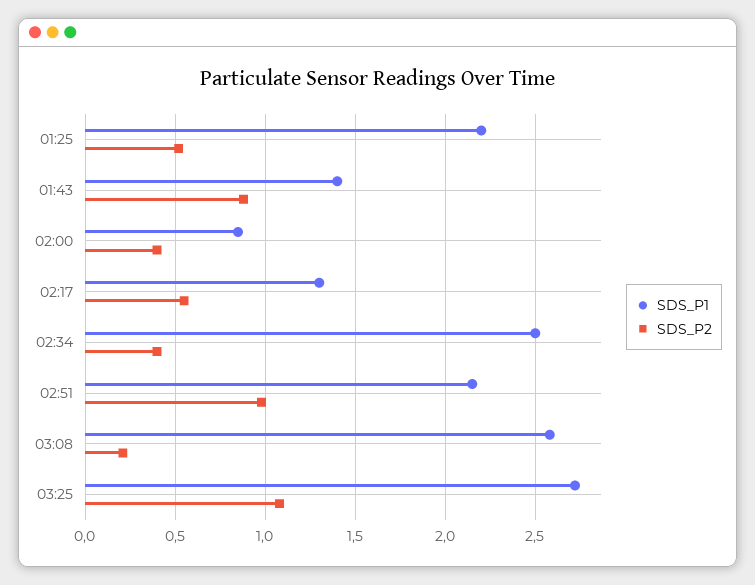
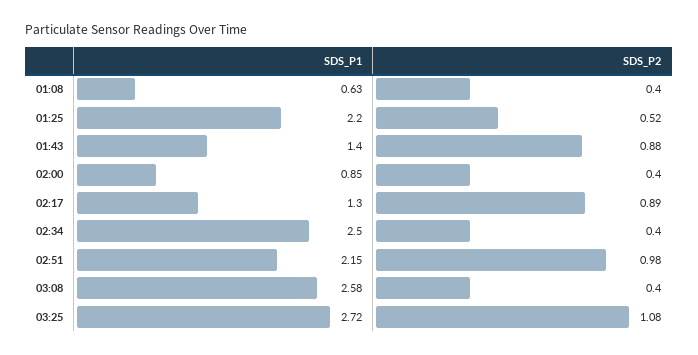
SDS_P2, 02:17: 0.55 -> 0.89
SDS_P2, 03:08: 0.2 -> 0.4
SDS_P1, 01:08: none -> 0.63
SDS_P2, 01:08: none -> 0.4

